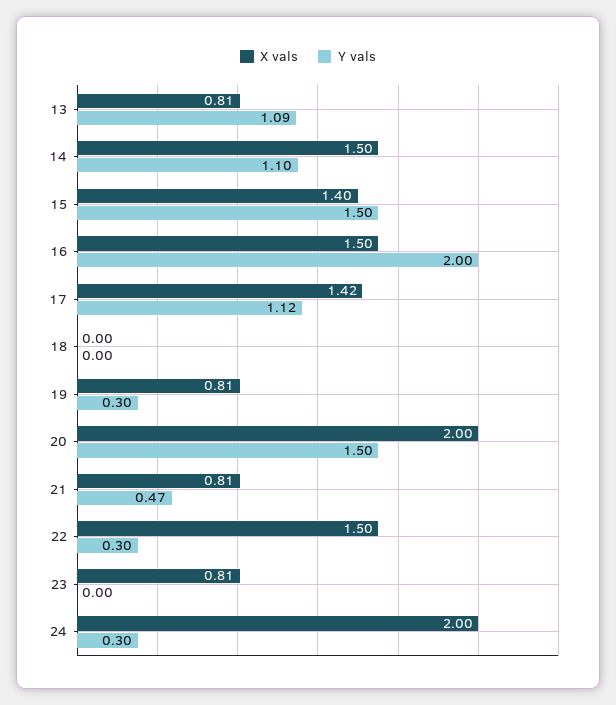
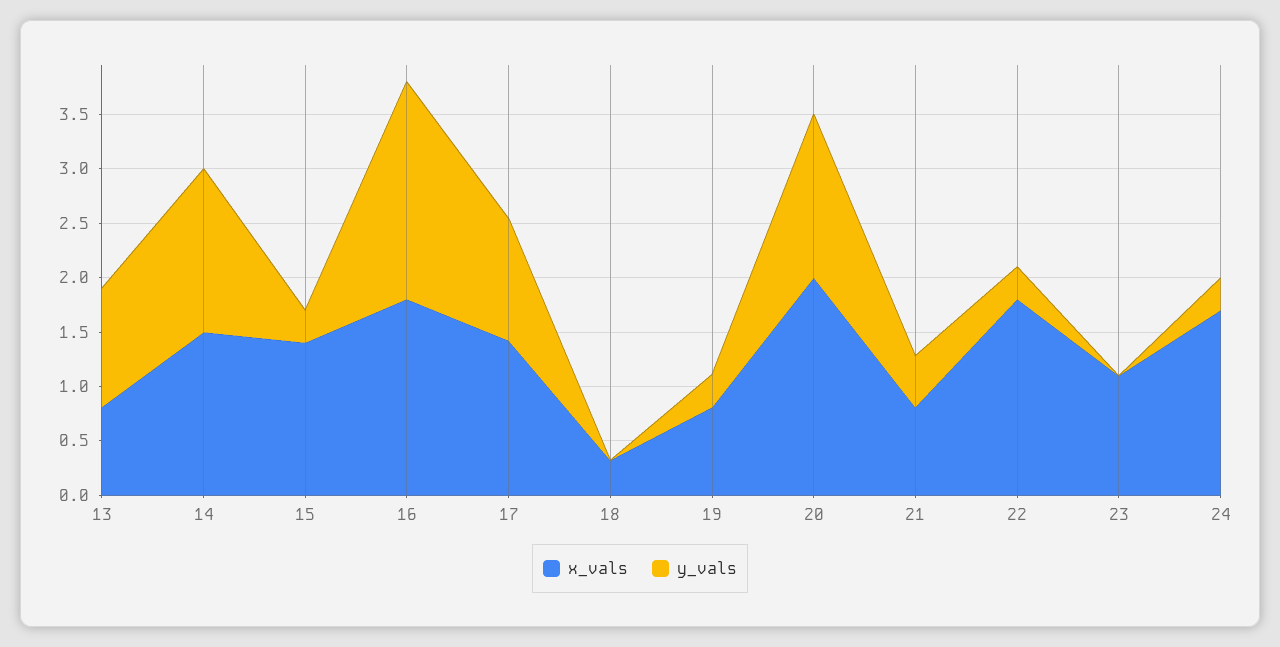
Y vals, 14: 1.1 -> 1.5
Y vals, 15: 1.5 -> 0.3
X vals, 16: 1.5 -> 1.8
X vals, 18: 0 -> 0.3
X vals, 22: 1.5 -> 1.8
X vals, 23: 0.81 -> 1.1
X vals, 24: 2 -> 1.7

